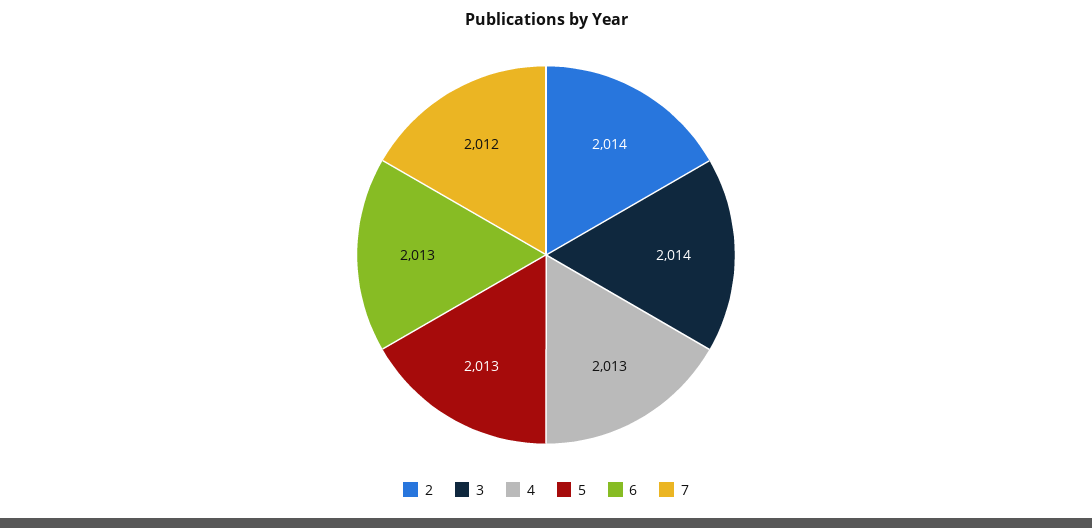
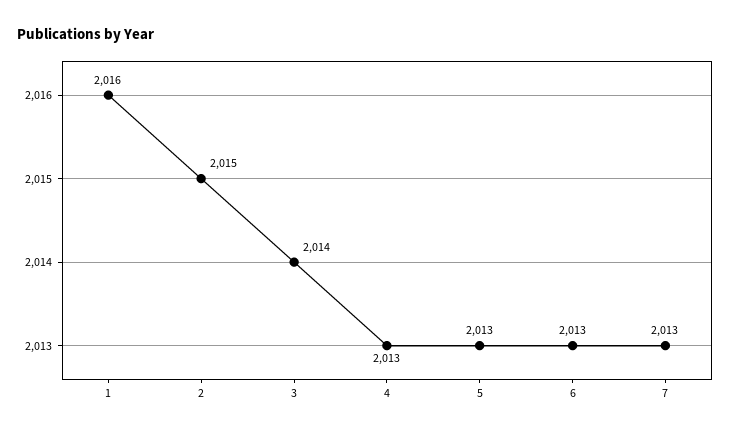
2: 2014 -> 2015
7: 2012 -> 2013
1: none -> 2016

